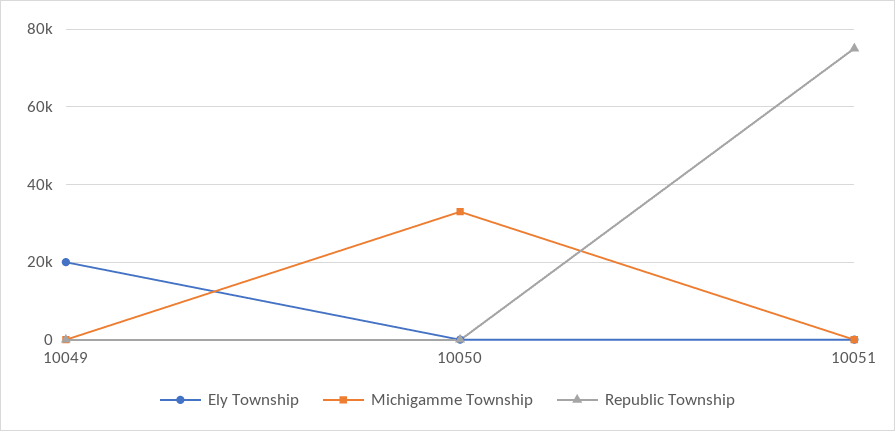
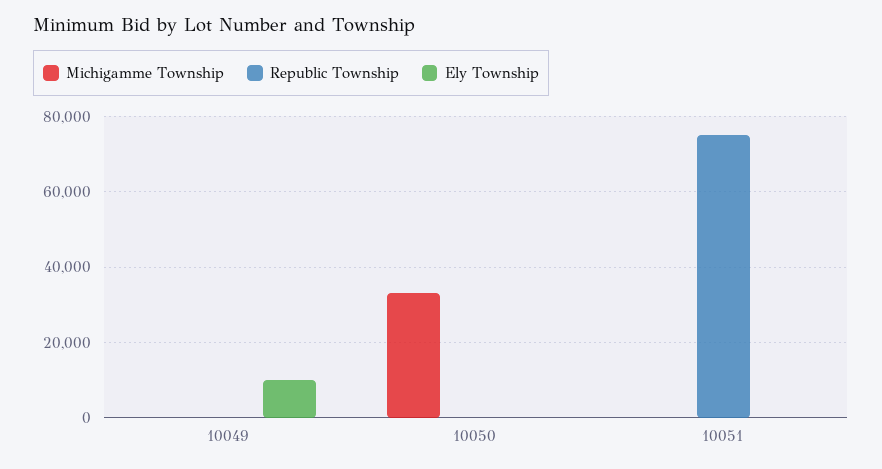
Ely Township, 10049: 20000 -> 10000

